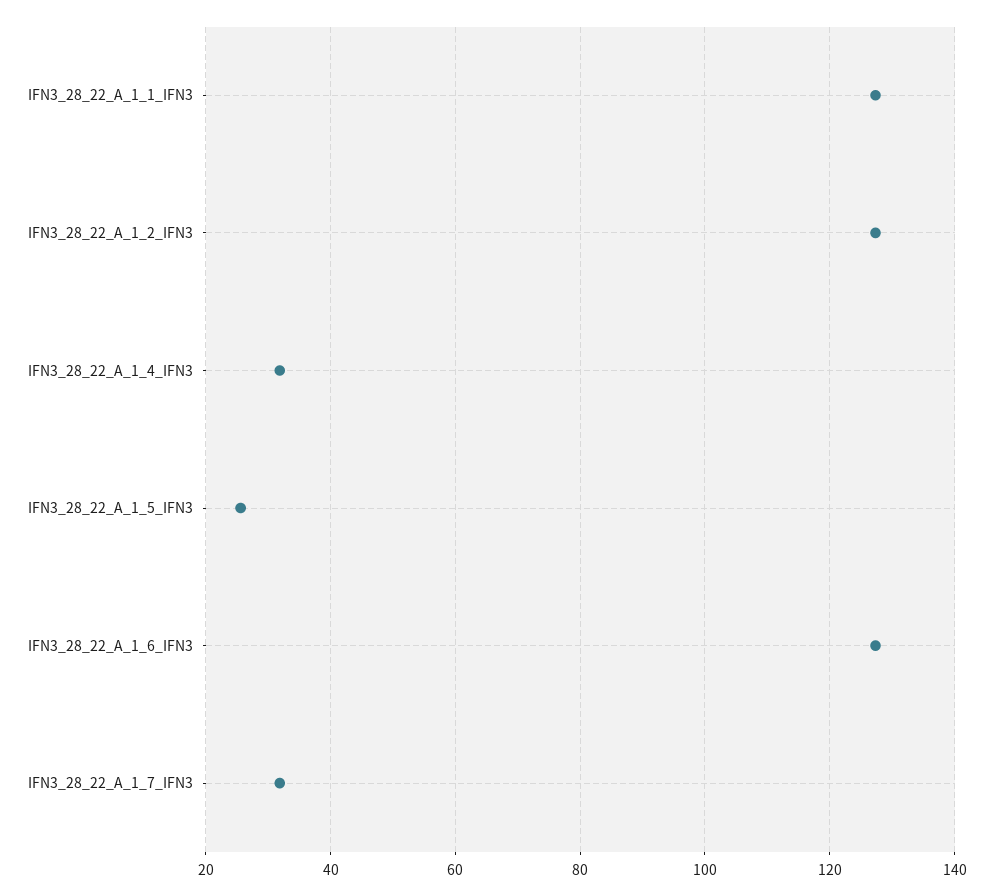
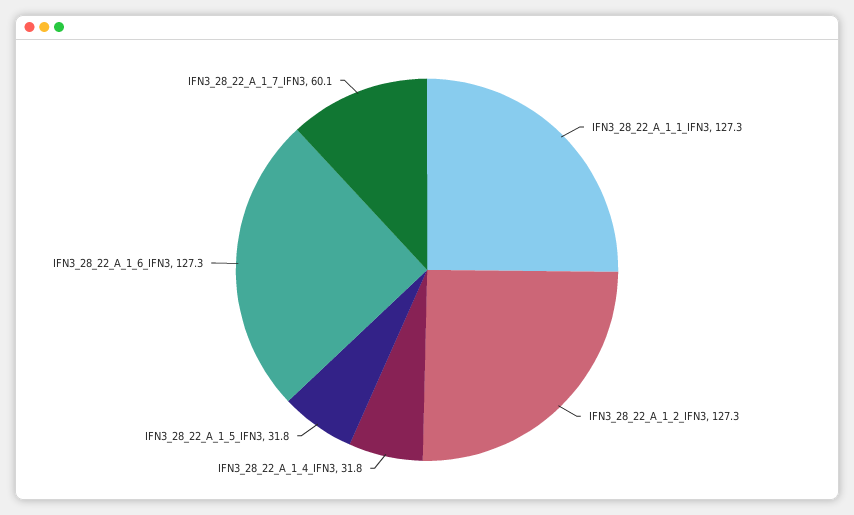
IFN3_28_22_A_1_5_IFN3: 26 -> 31.8
IFN3_28_22_A_1_7_IFN3: 32 -> 60.1

